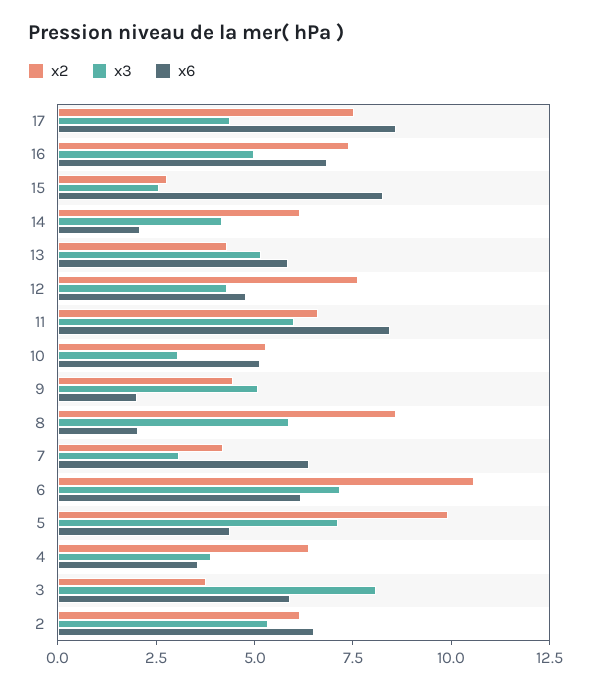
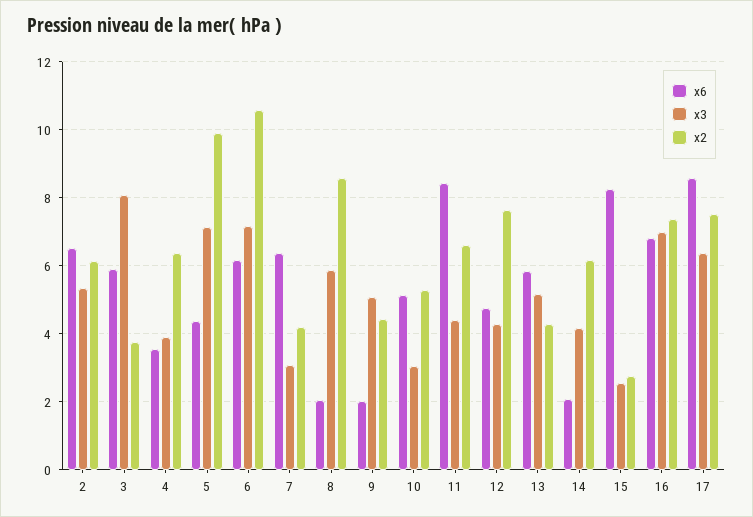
x3, 17: 4.5 -> 6.4
x3, 16: 5 -> 7
x3, 11: 6 -> 4.4

